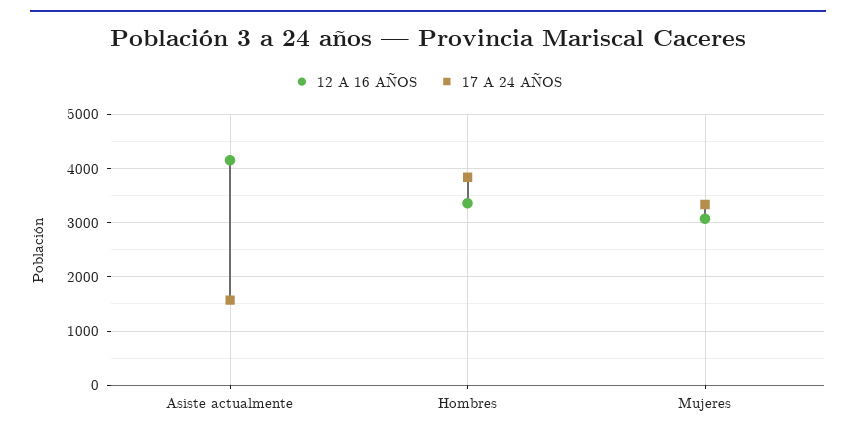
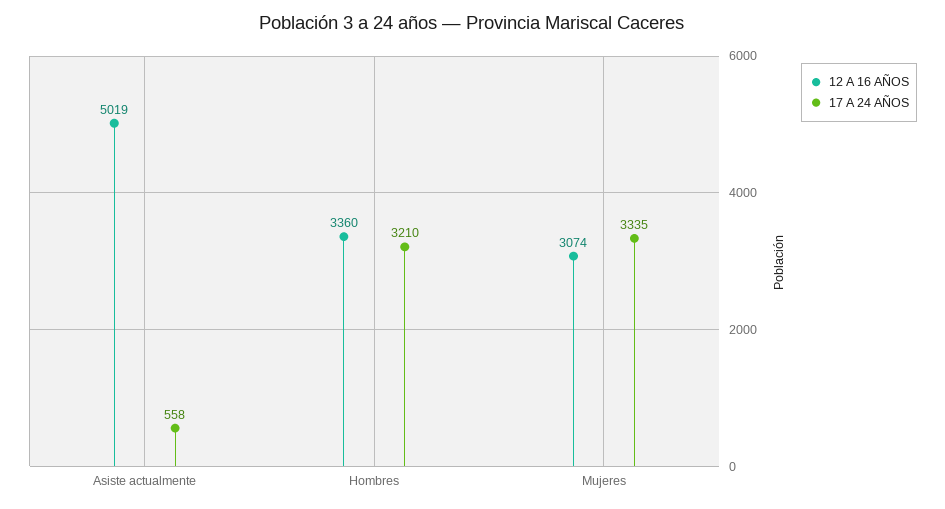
12 A 16 AÑOS, Asiste actualmente: 4200 -> 5019
17 A 24 AÑOS, Asiste actualmente: 1600 -> 558
17 A 24 AÑOS, Hombres: 3800 -> 3210

